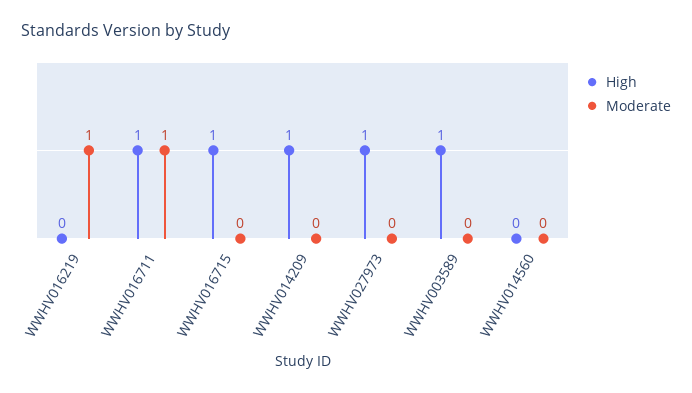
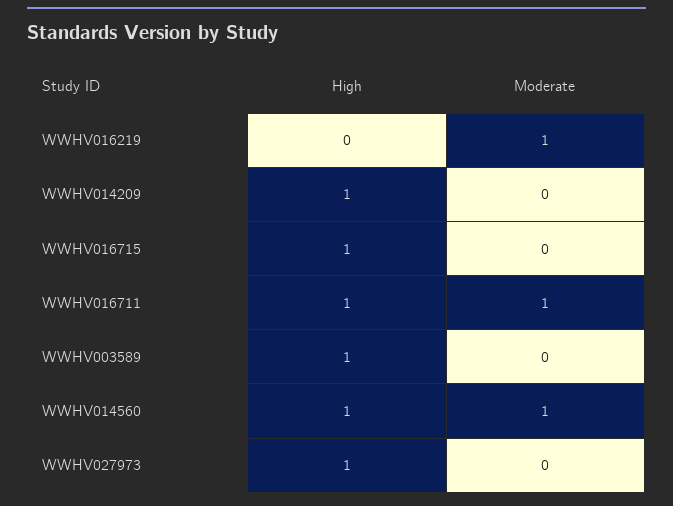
High, WWHV014560: 0 -> 1
Moderate, WWHV014560: 0 -> 1

